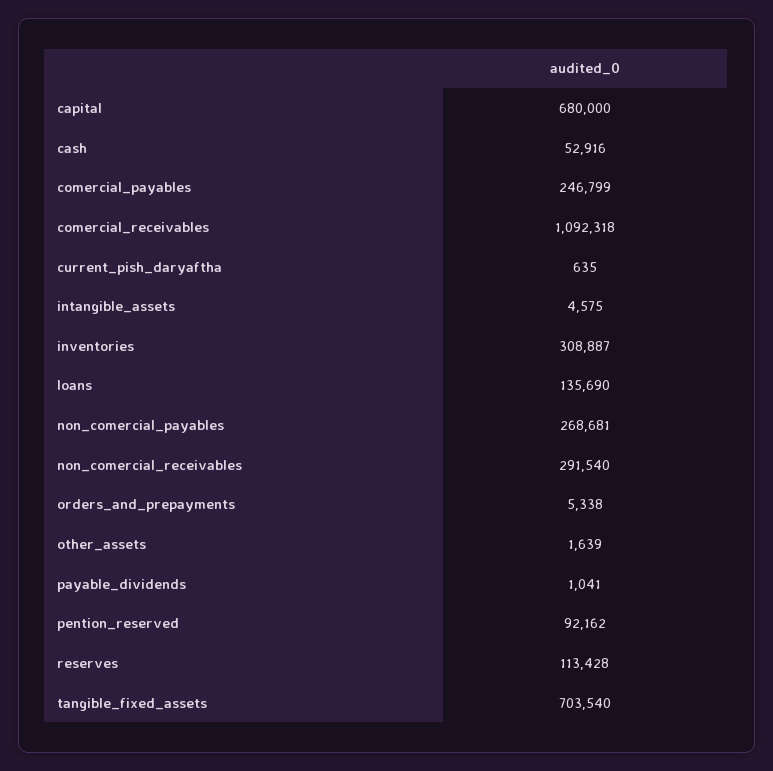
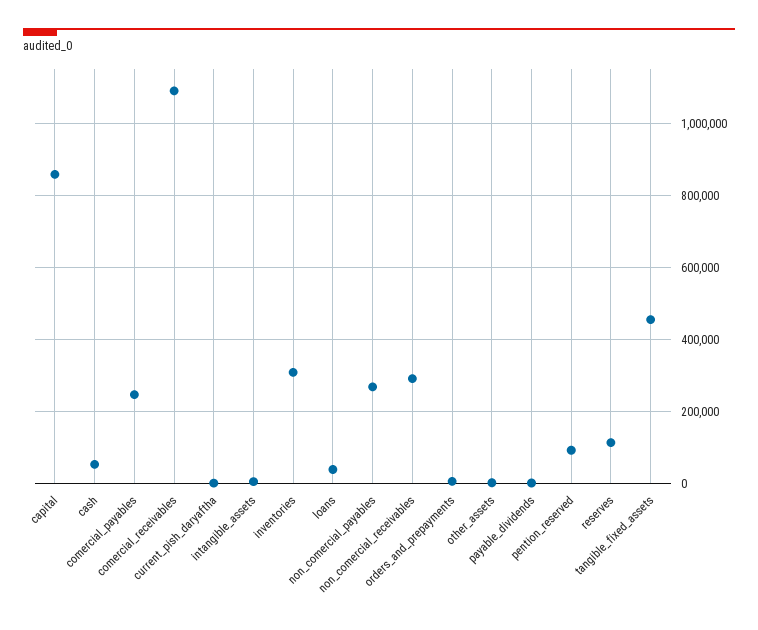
capital: 680000 -> 860000
loans: 135690 -> 40000
tangible_fixed_assets: 703540 -> 460000

